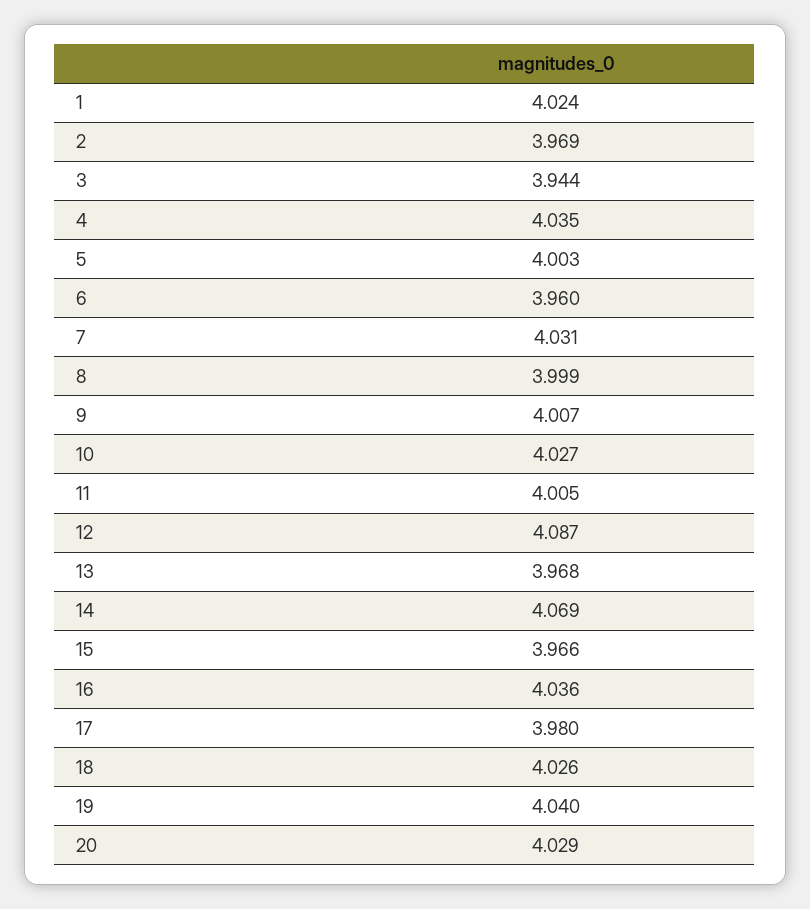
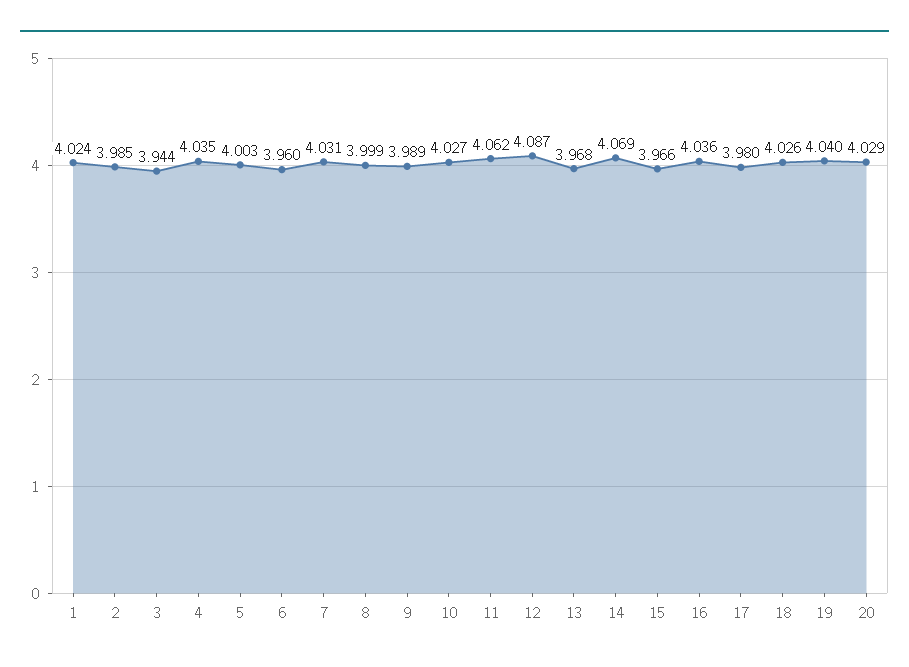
2: 3.969 -> 3.985
9: 4.007 -> 3.989
11: 4.005 -> 4.062

